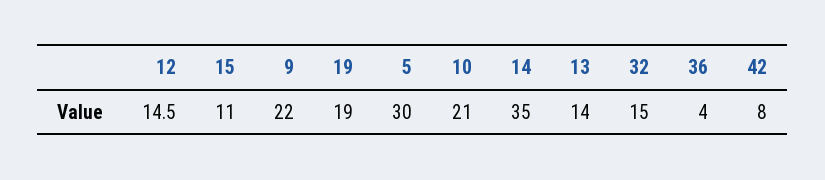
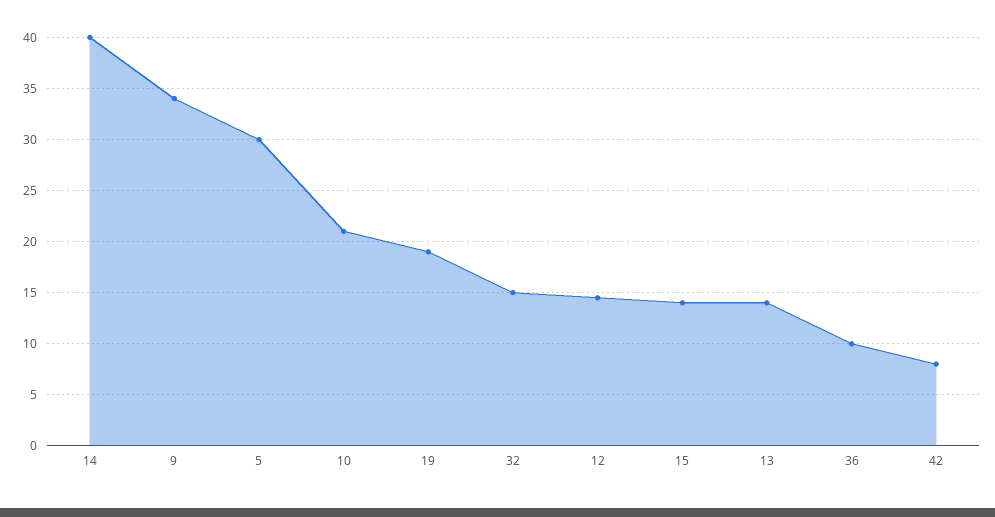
15: 11 -> 14
9: 22 -> 34
14: 35 -> 40
36: 4 -> 10

